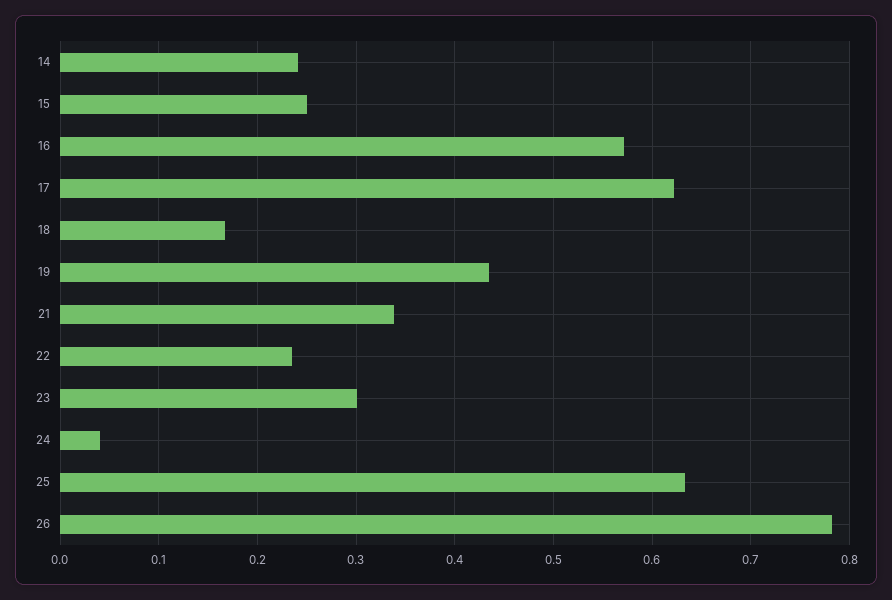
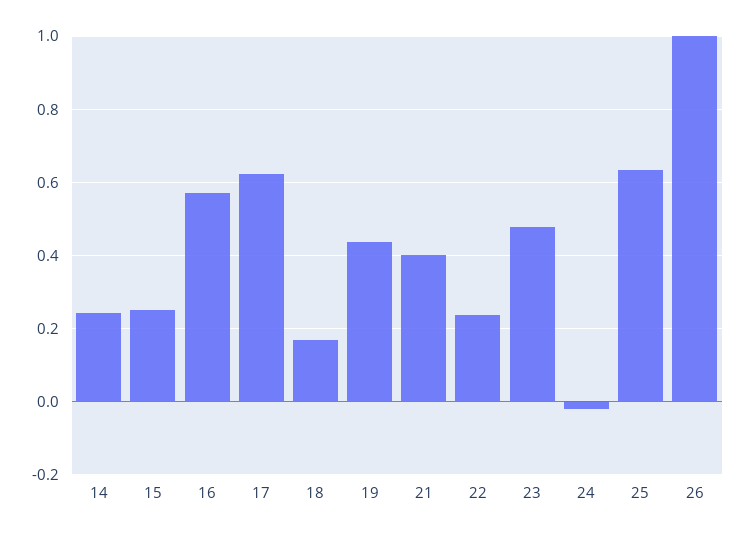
21: 0.34 -> 0.4
23: 0.3 -> 0.48
24: 0.04 -> -0.02
26: 0.78 -> 1

